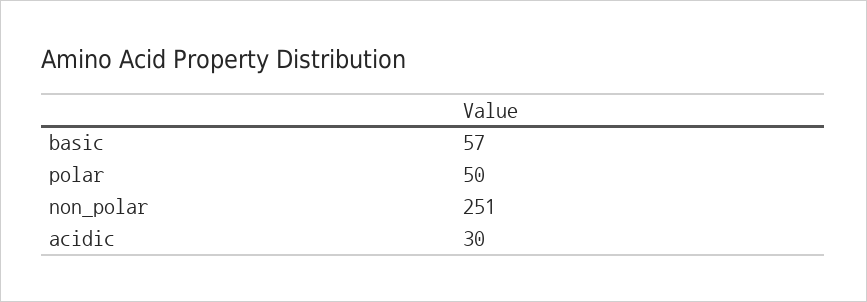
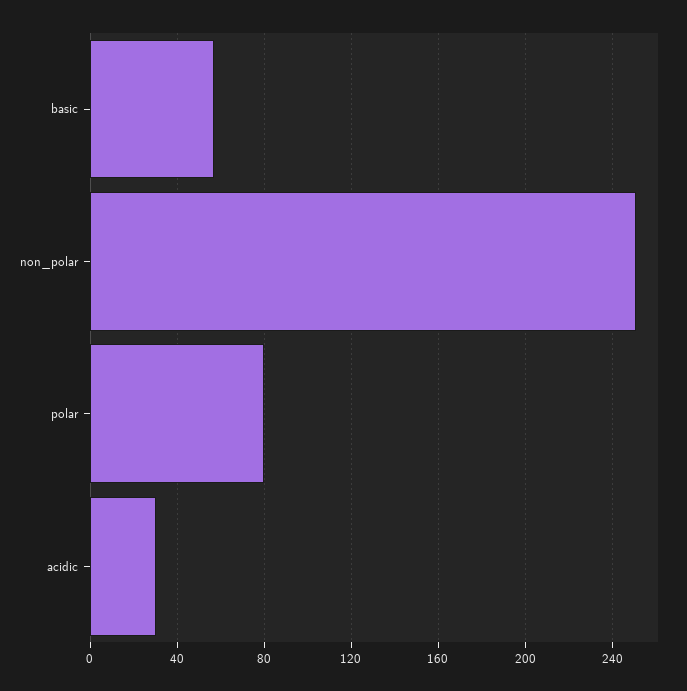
polar: 50 -> 80

